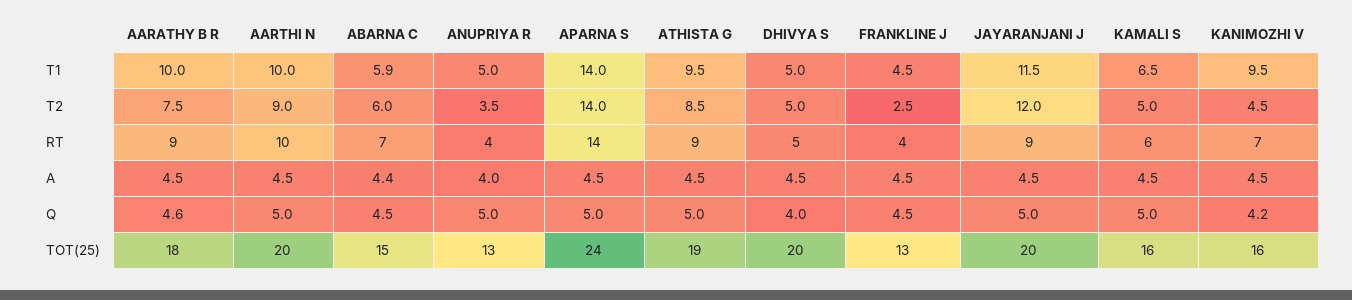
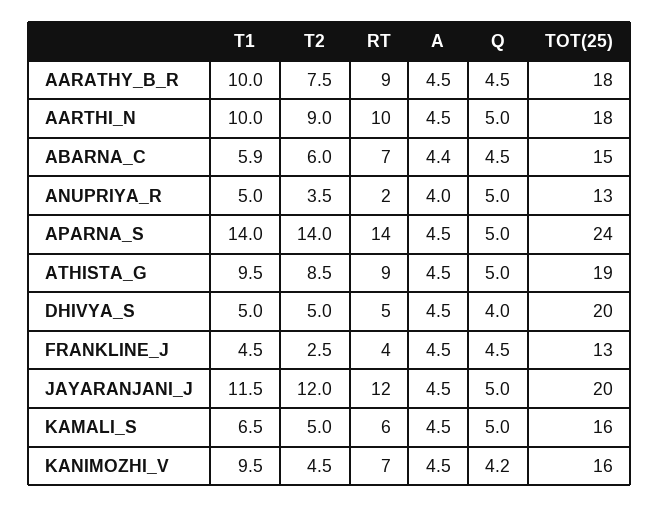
ANUPRIYA R, RT: 4 -> 2
JAYARANJANI J, RT: 9 -> 12
AARATHY B R, Q: 4.6 -> 4.5
AARTHI N, TOT(25): 20 -> 18

